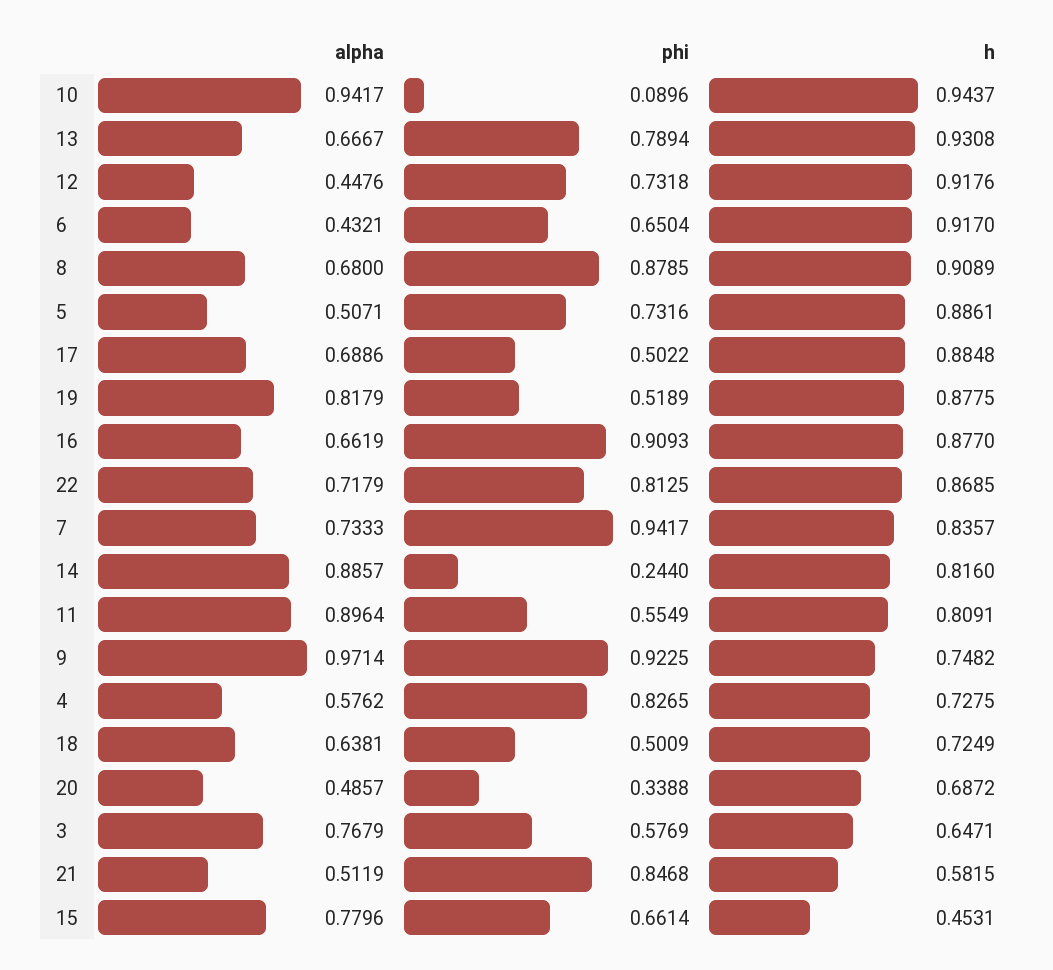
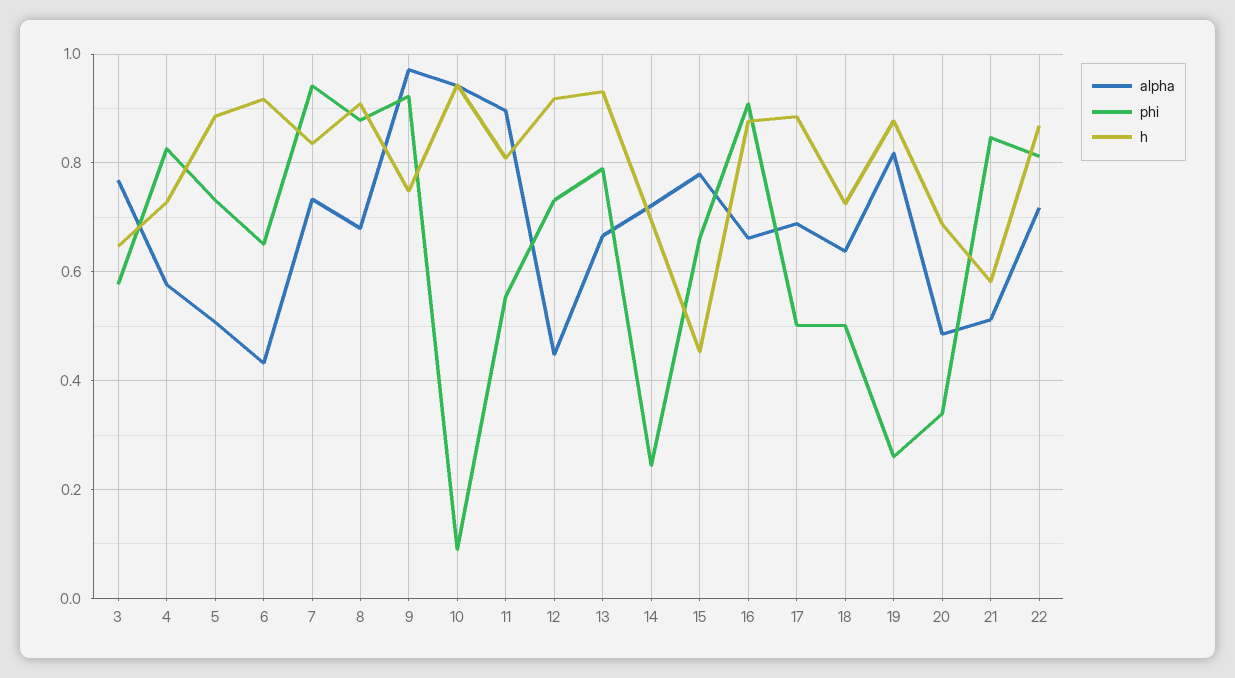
phi, 19: 0.5189 -> 0.26
alpha, 14: 0.8857 -> 0.72
h, 14: 0.816 -> 0.7

